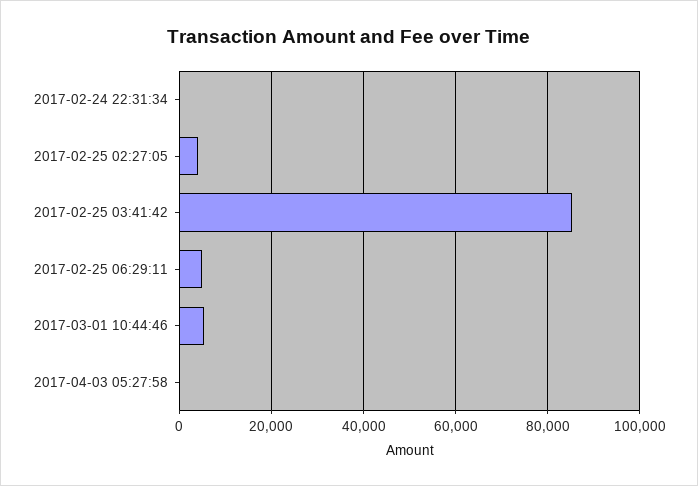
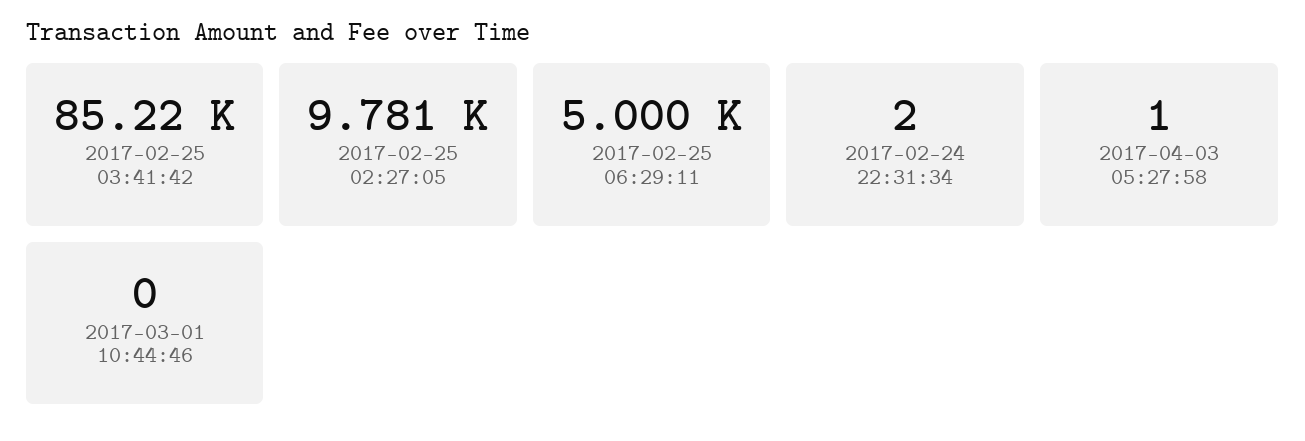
2017-02-25 02:27:05: 4000 -> 9781
2017-03-01 10:44:46: 6000 -> 0

